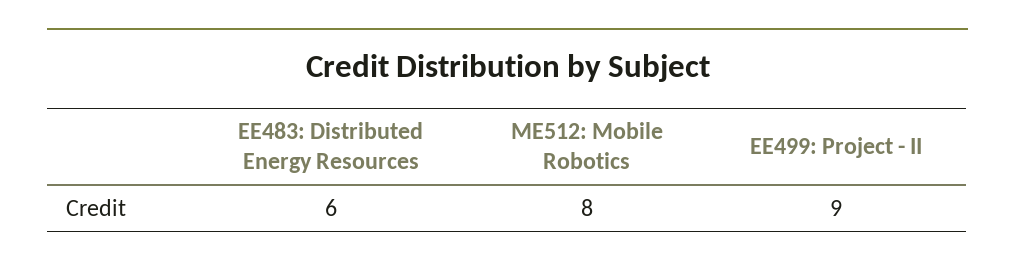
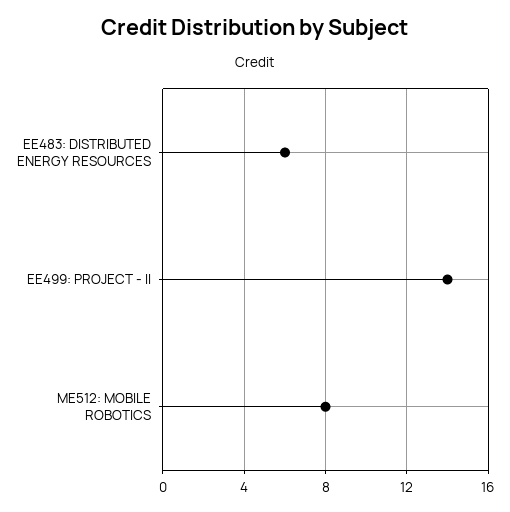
EE499: Project - II: 9 -> 14

